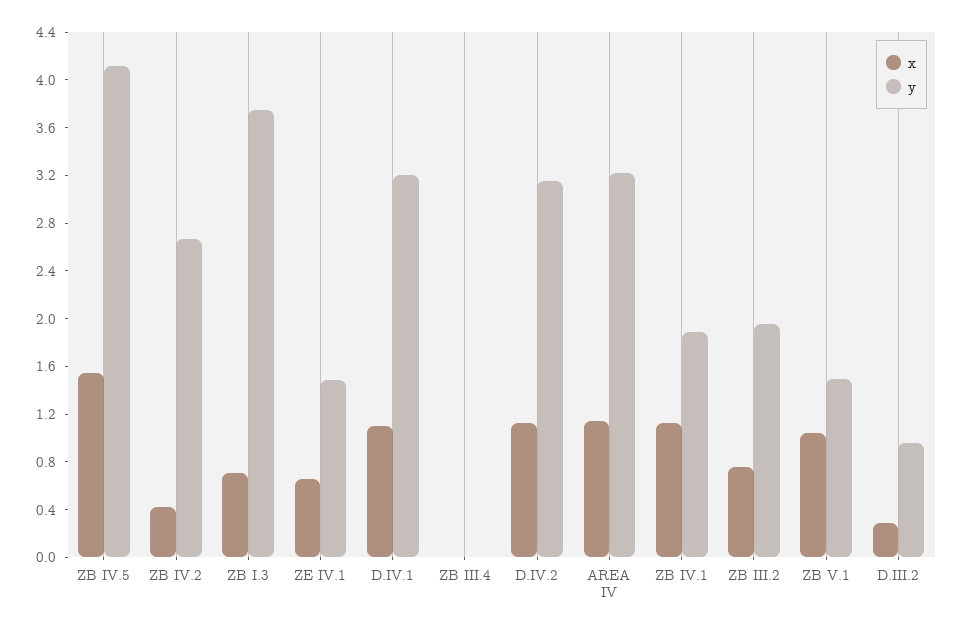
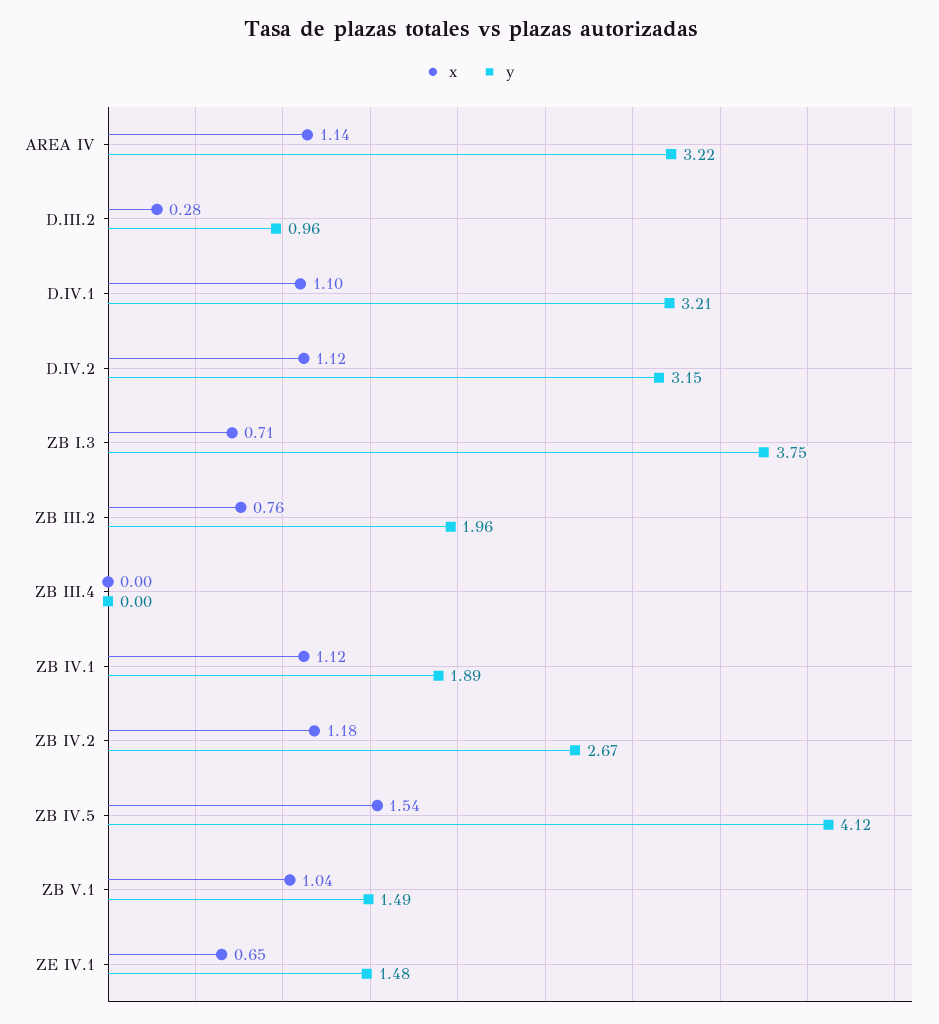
x, ZB IV.2: 0.4 -> 1.18

